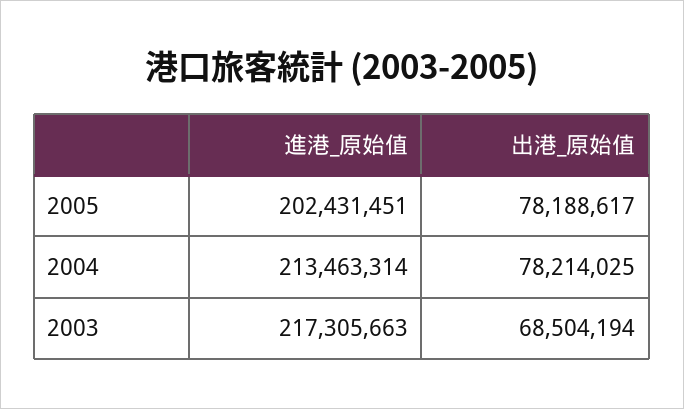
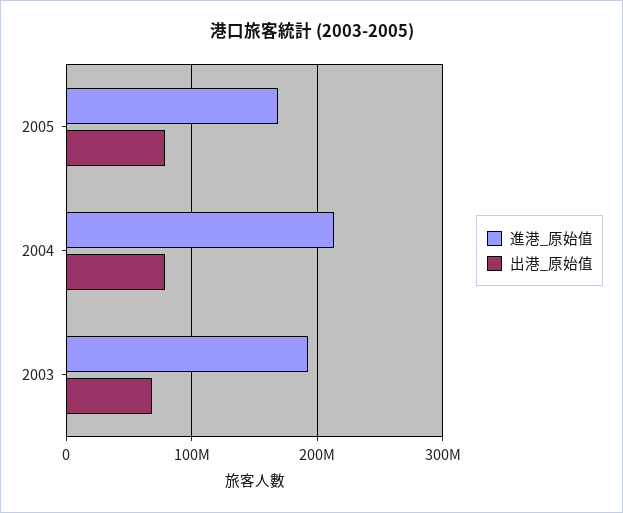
進港_原始值, 2005: 202431451 -> 170000000
進港_原始值, 2003: 217305663 -> 190000000

